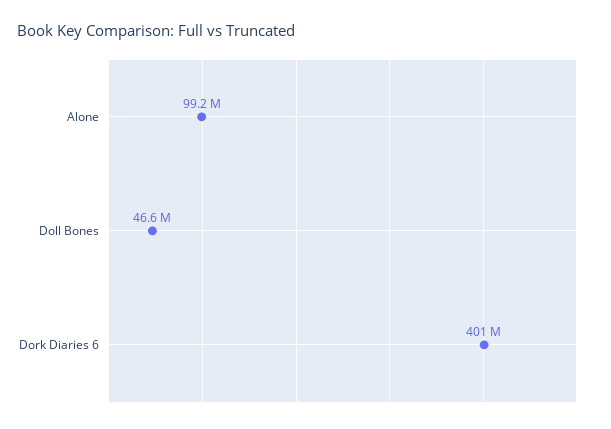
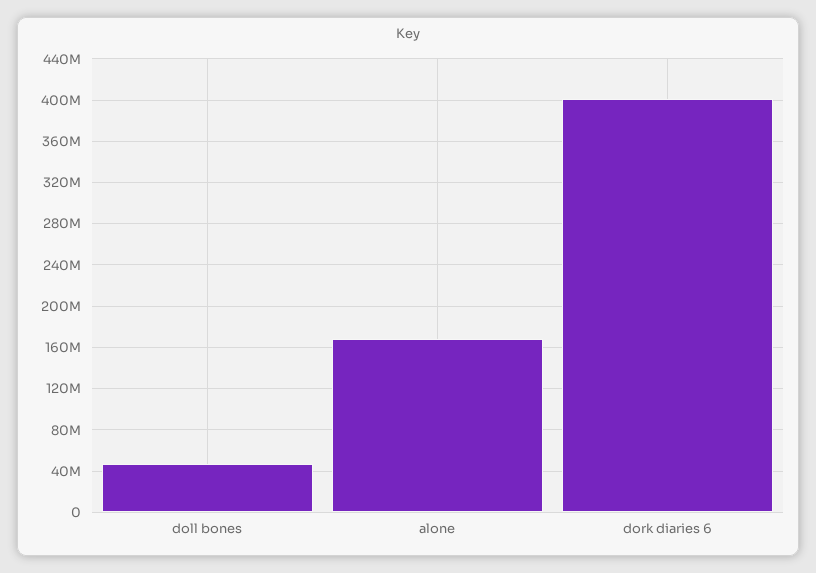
Alone: 99200000 -> 170000000

